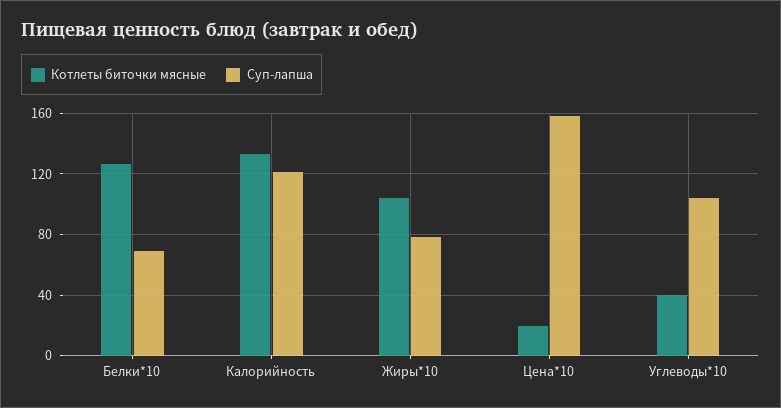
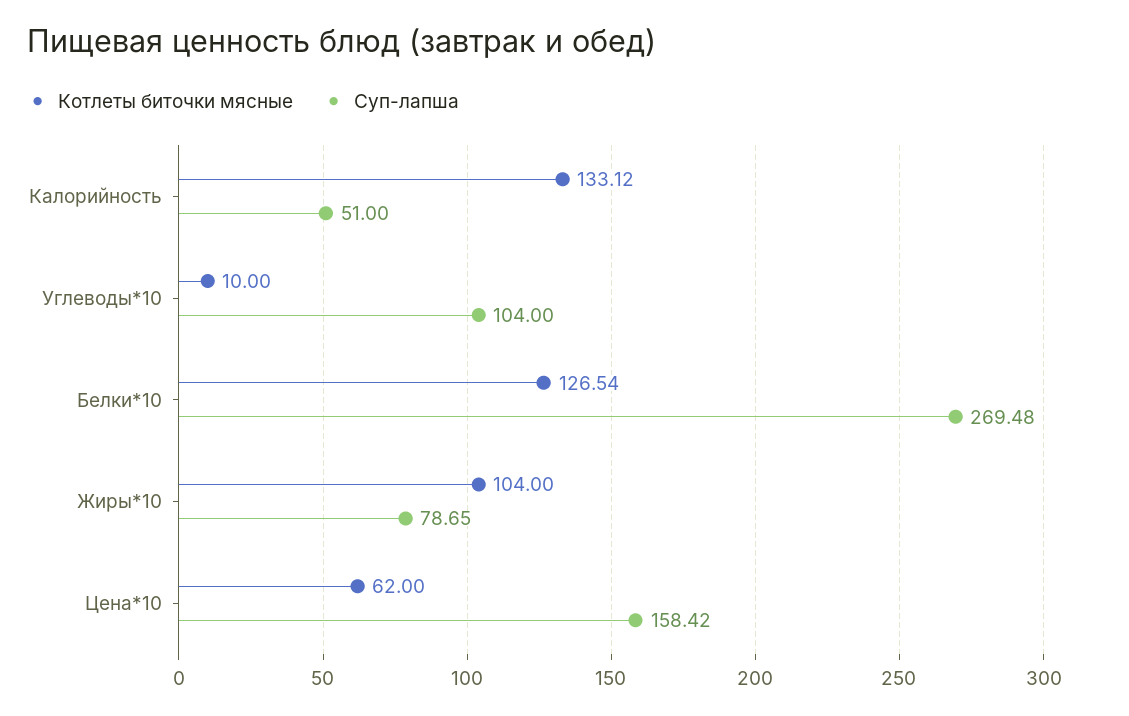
Суп-лапша, Белки*10: 70 -> 269.48
Суп-лапша, Калорийность: 120 -> 51
Котлеты биточки мясные, Цена*10: 20 -> 62
Котлеты биточки мясные, Углеводы*10: 40 -> 10

